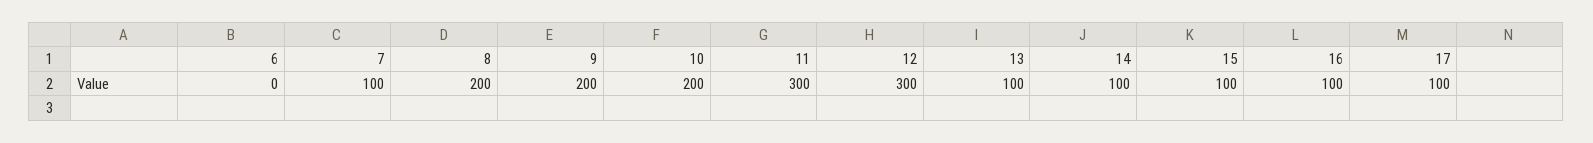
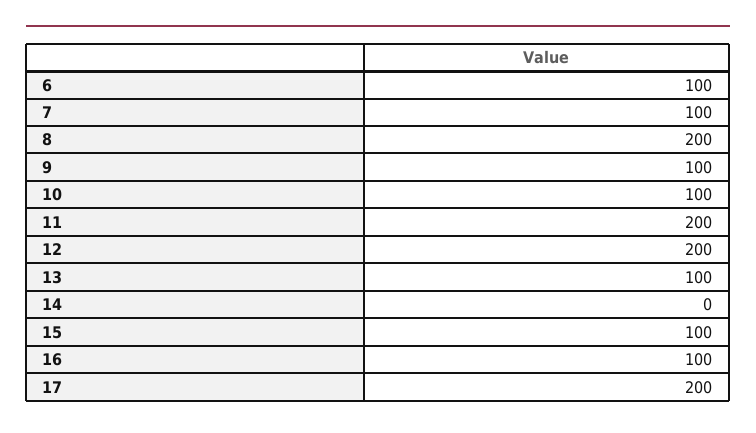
6: 0 -> 100
9: 200 -> 100
10: 200 -> 100
11: 300 -> 200
12: 300 -> 200
14: 100 -> 0
17: 100 -> 200

